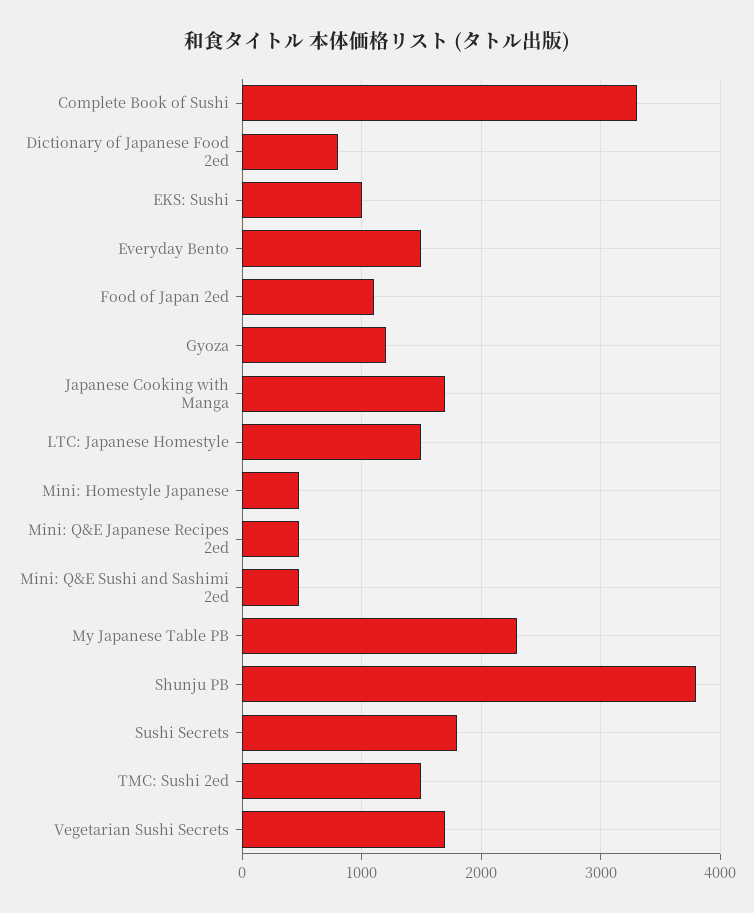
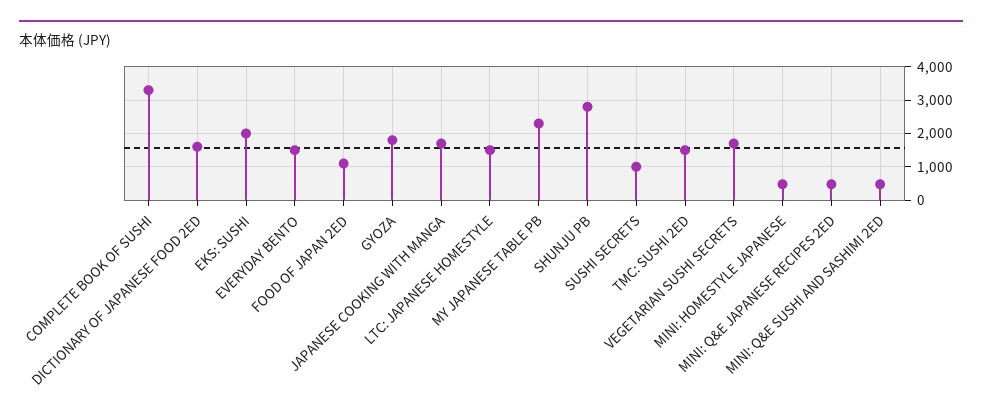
Dictionary of Japanese Food 2ed: 800 -> 1600
EKS: Sushi: 1000 -> 2000
Gyoza: 1200 -> 1800
Shunju PB: 3800 -> 2800
Sushi Secrets: 1800 -> 1000

